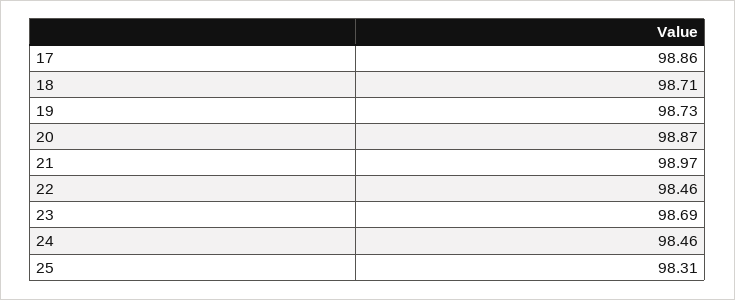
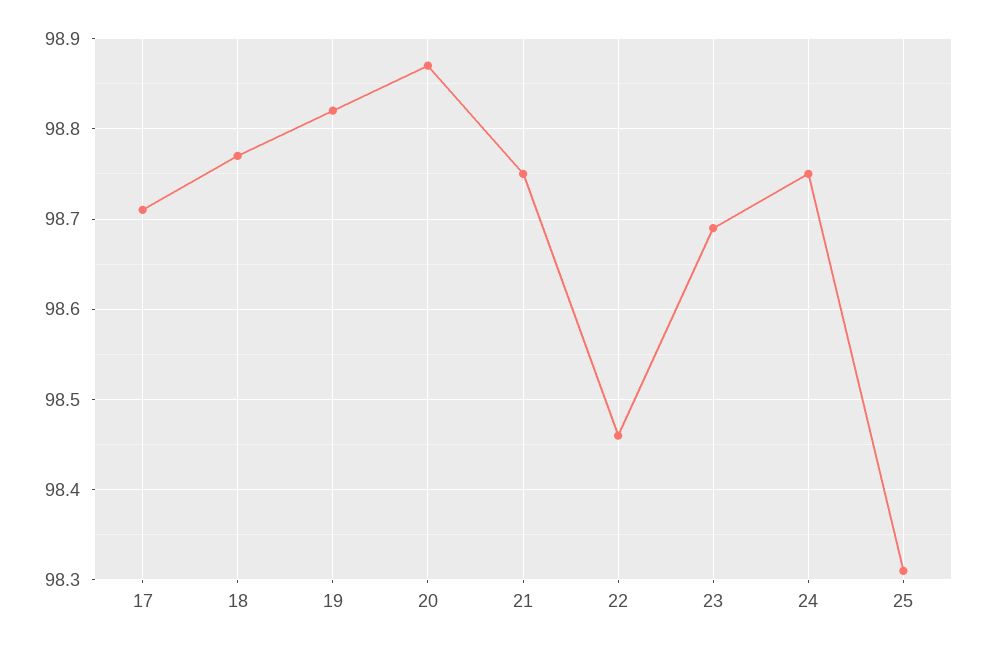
17: 98.86 -> 98.71
18: 98.71 -> 98.77
19: 98.73 -> 98.82
21: 98.97 -> 98.75
24: 98.46 -> 98.75

